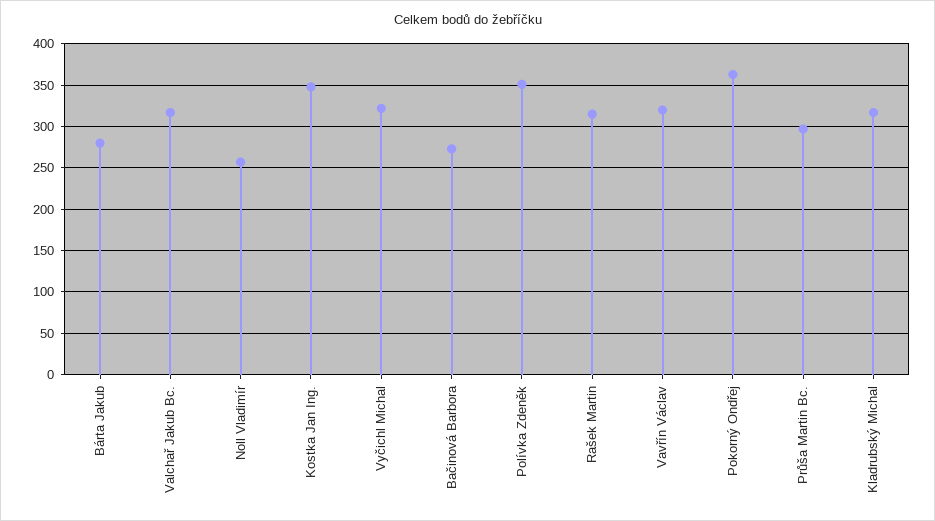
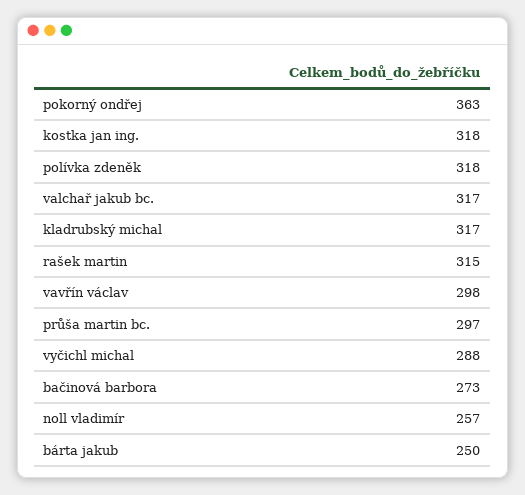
Bárta Jakub: 280 -> 250
Kostka Jan Ing.: 350 -> 318
Vyčichl Michal: 320 -> 288
Polívka Zdeněk: 350 -> 318
Vavřín Václav: 320 -> 298

